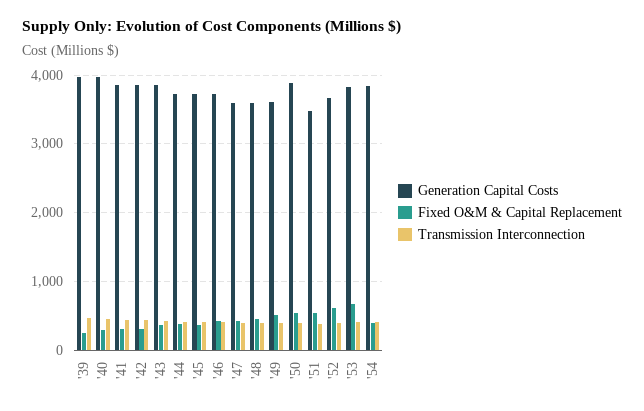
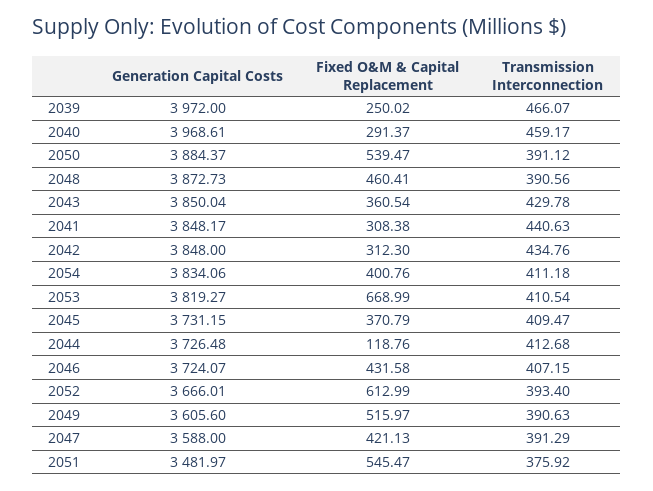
Fixed O&M & Capital Replacement, '44: 400 -> 118.76
Generation Capital Costs, '48: 3600 -> 3872.73

